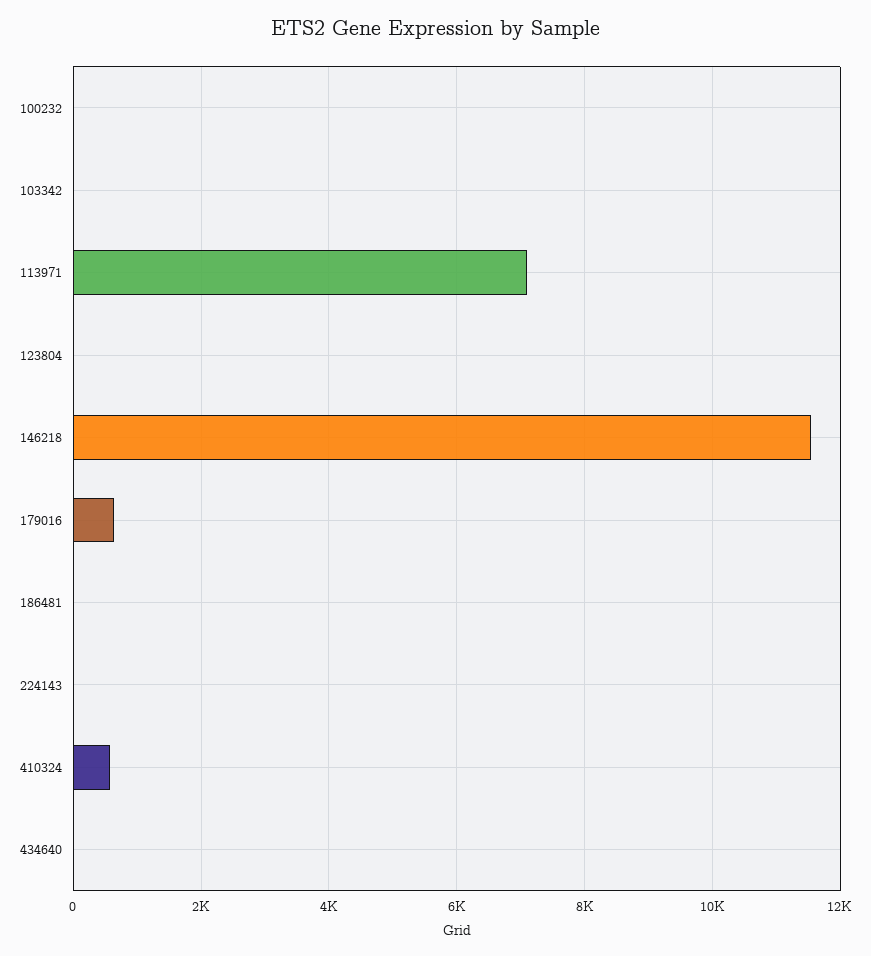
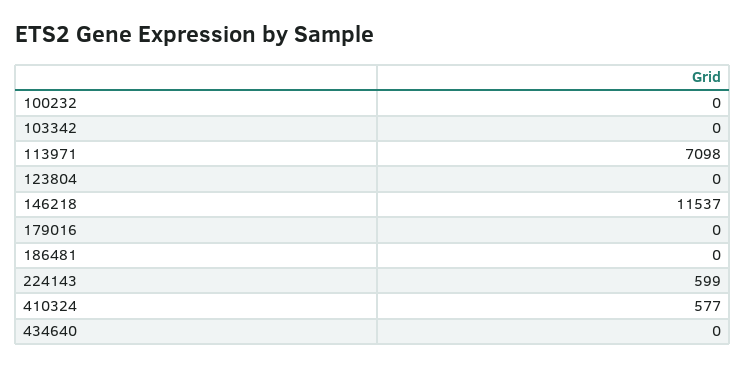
179016: 600 -> 0
224143: 0 -> 599

